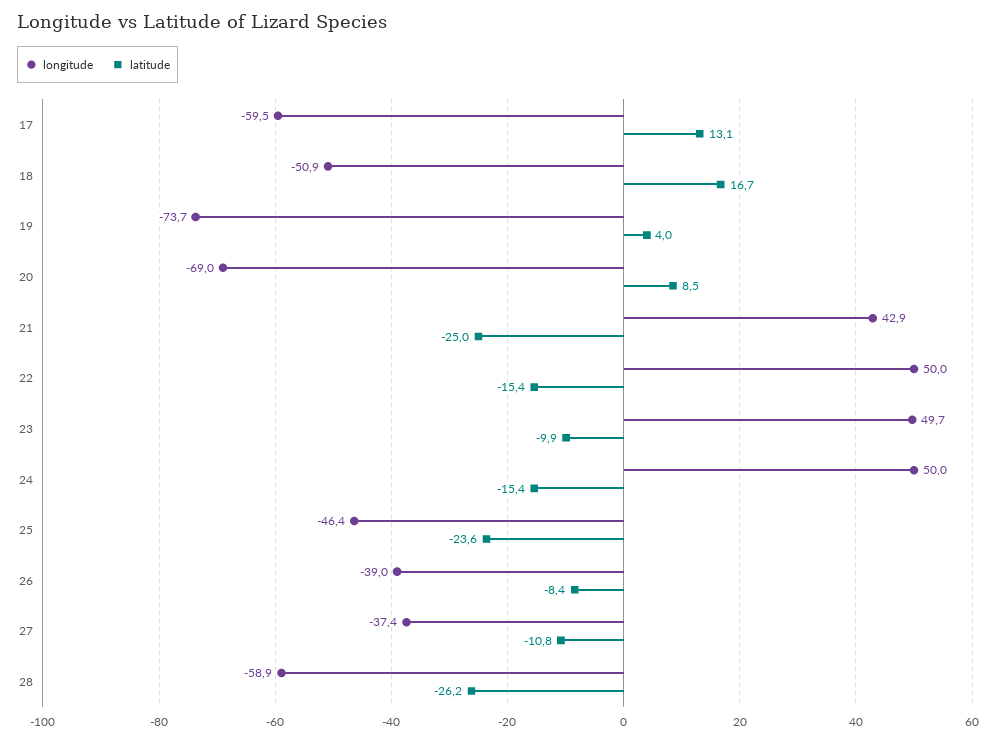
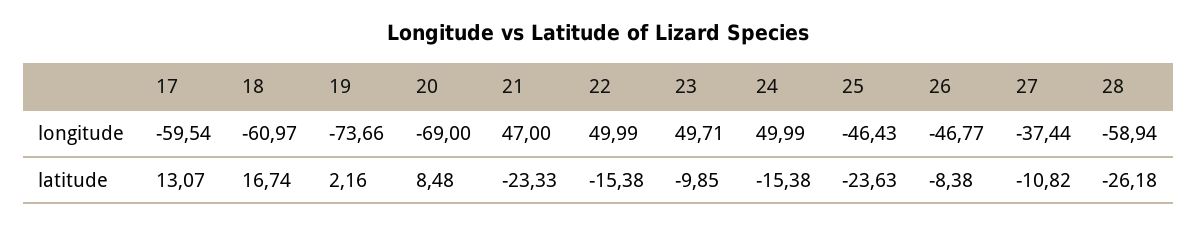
longitude, 18: -50.9 -> -60.97
latitude, 19: 4 -> 2.16
longitude, 21: 42.9 -> 47
latitude, 21: -25 -> -23.33
longitude, 26: -39 -> -46.77

